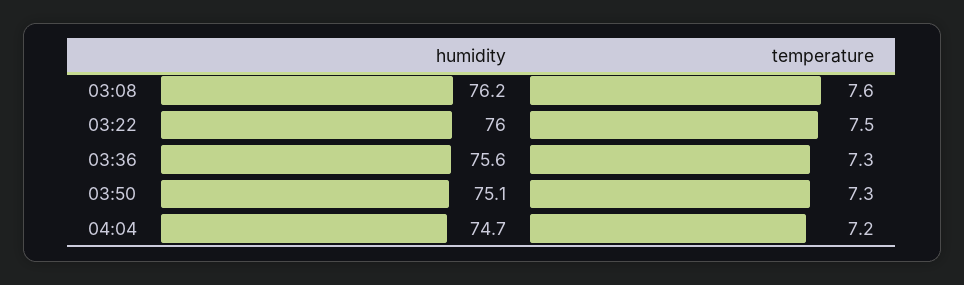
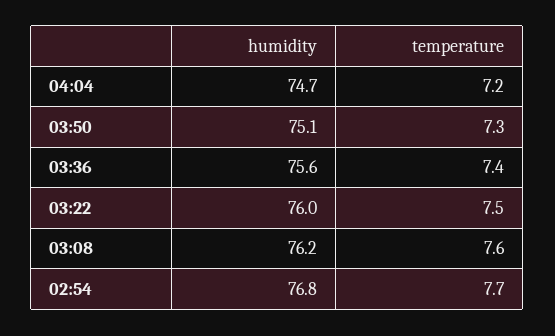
temperature, 03:36: 7.3 -> 7.4
humidity, 02:54: none -> 76.8
temperature, 02:54: none -> 7.7

